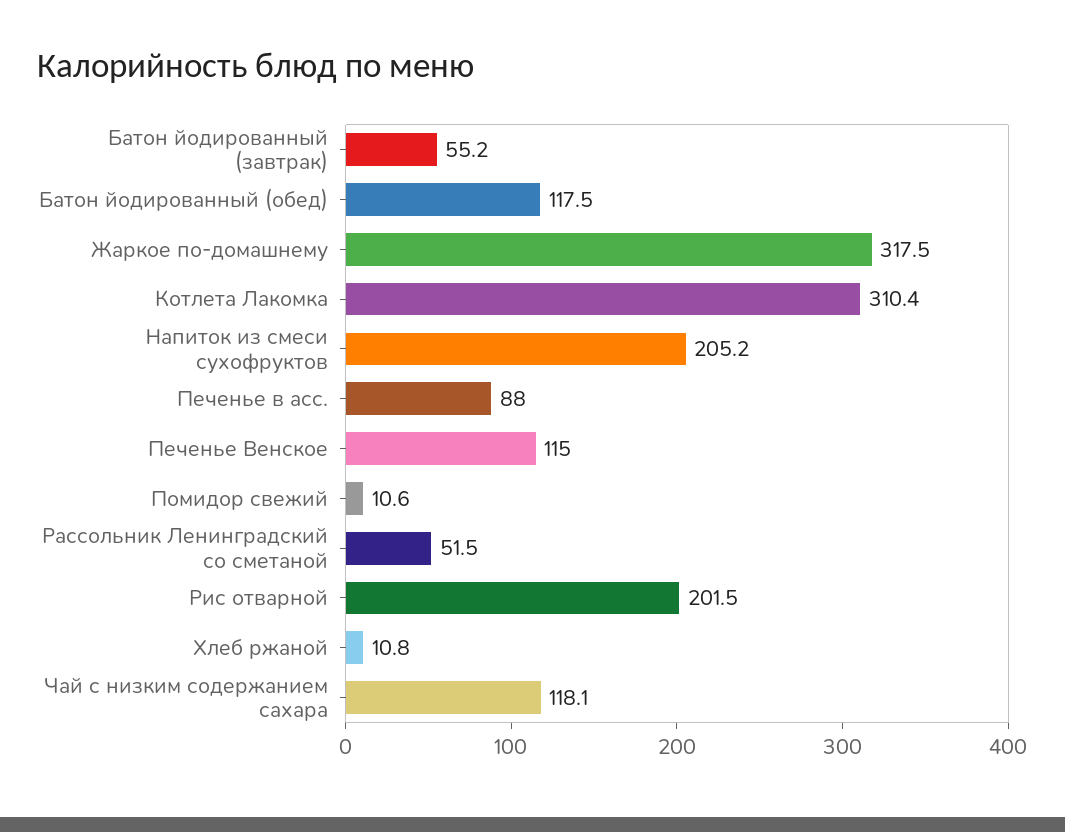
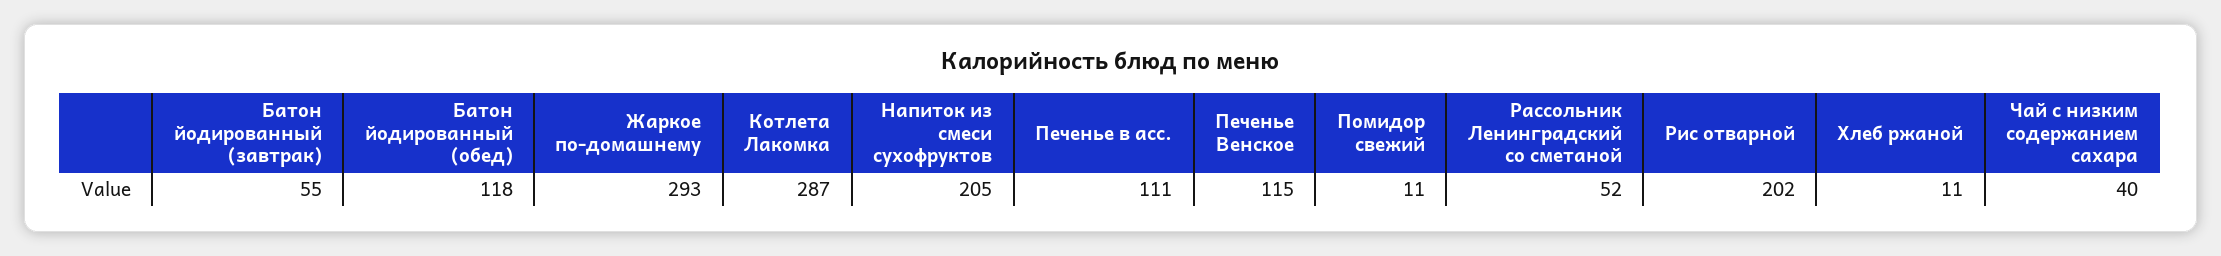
Жаркое по-домашнему: 317.5 -> 293
Котлета Лакомка: 310.4 -> 287
Печенье в асс.: 88 -> 111
Чай с низким содержанием сахара: 118.1 -> 40

